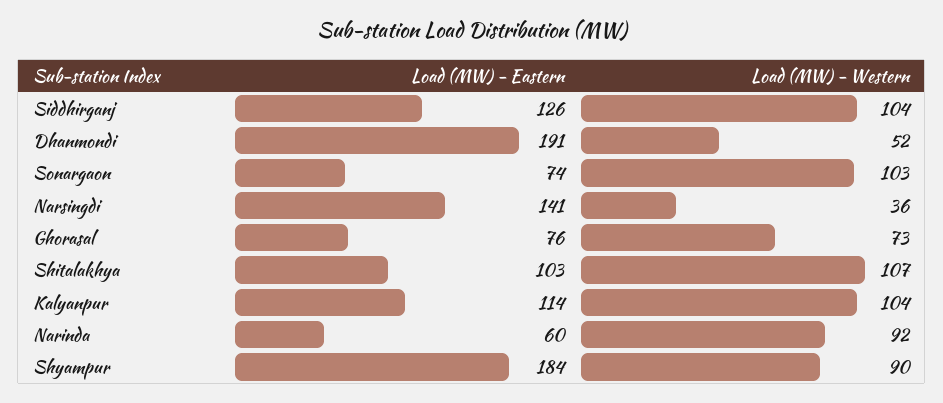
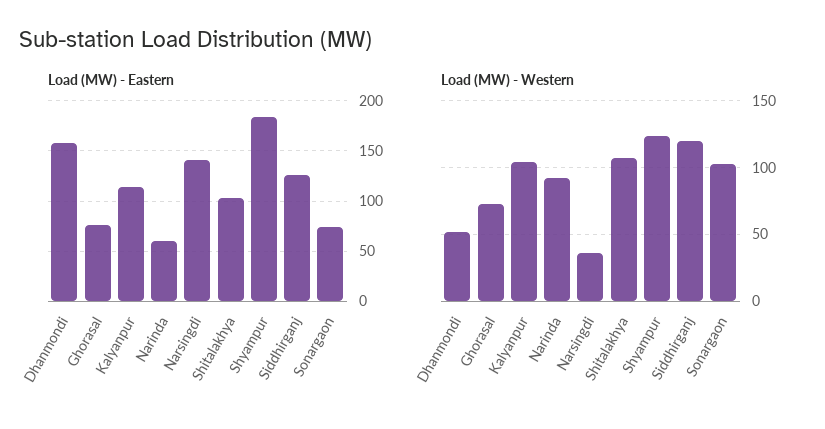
Load (MW) - Western, Siddhirganj: 104 -> 120
Load (MW) - Eastern, Dhanmondi: 191 -> 160
Load (MW) - Western, Shyampur: 90 -> 125

